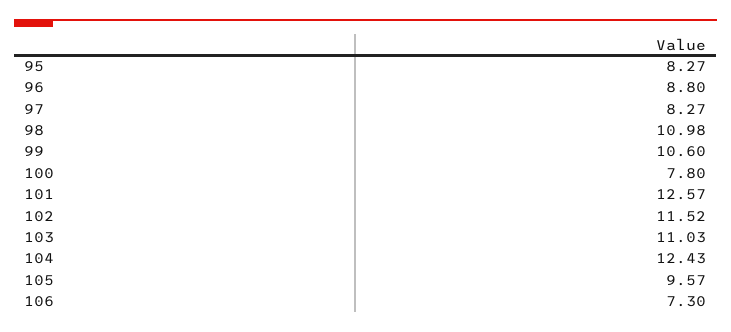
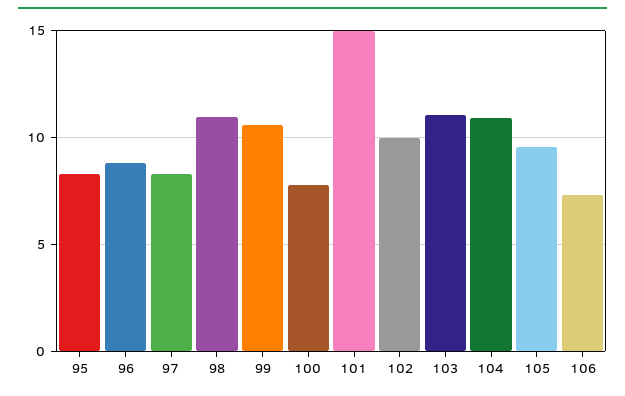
101: 12.57 -> 15
102: 11.52 -> 10
104: 12.43 -> 11

